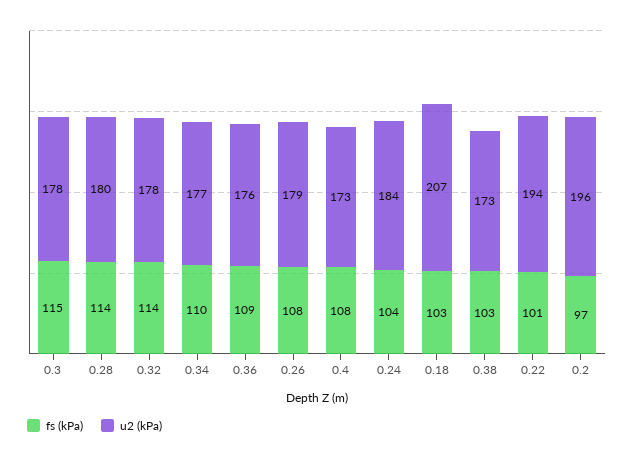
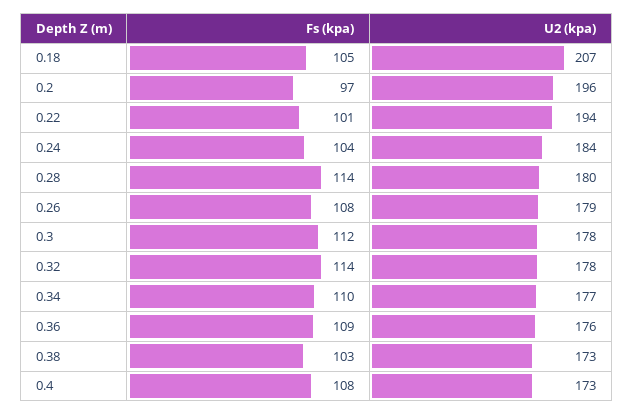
fs (kPa), 0.3: 115 -> 112
fs (kPa), 0.18: 103 -> 105

